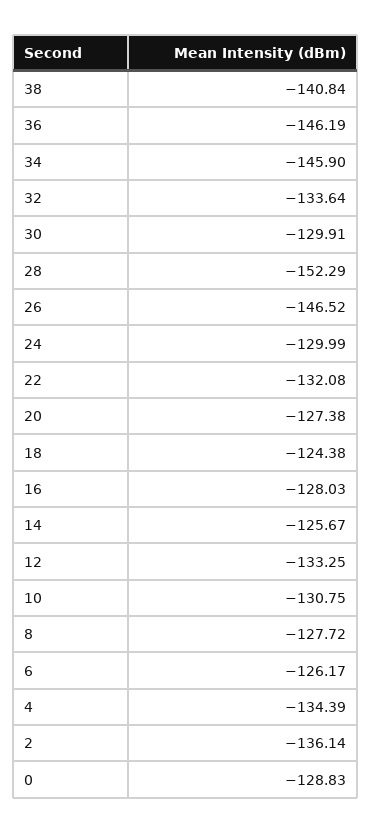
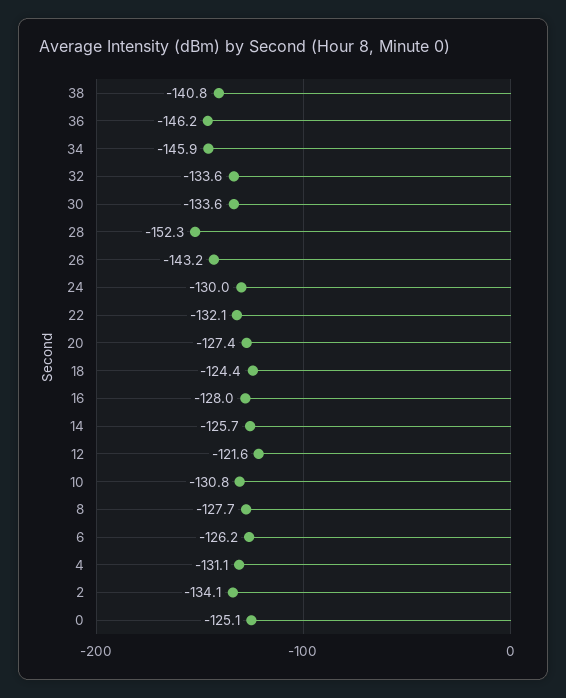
30: -129.91 -> -133.6
26: -146.52 -> -143.2
12: -133.25 -> -121.6
4: -134.39 -> -131.1
2: -136.14 -> -134.1
0: -128.83 -> -125.1

